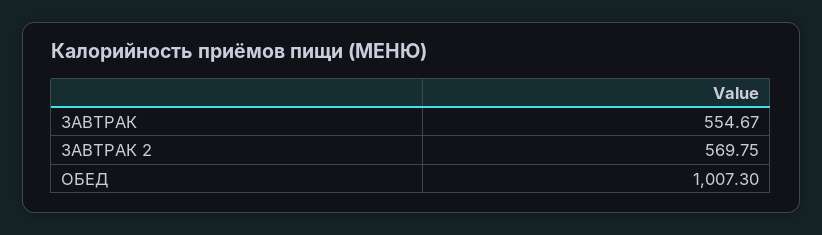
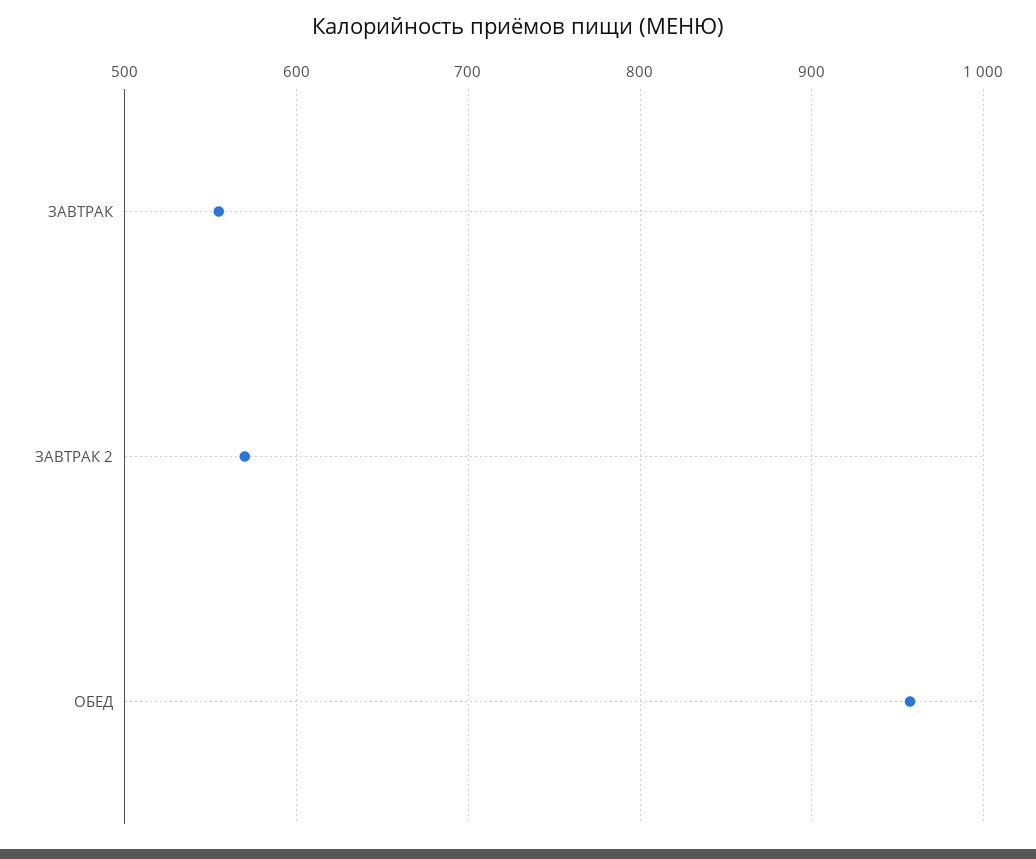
ОБЕД: 1007.3 -> 960

